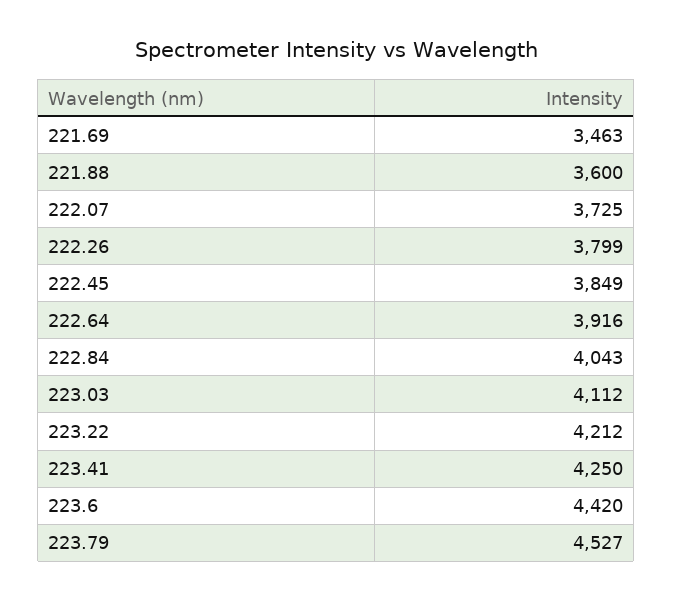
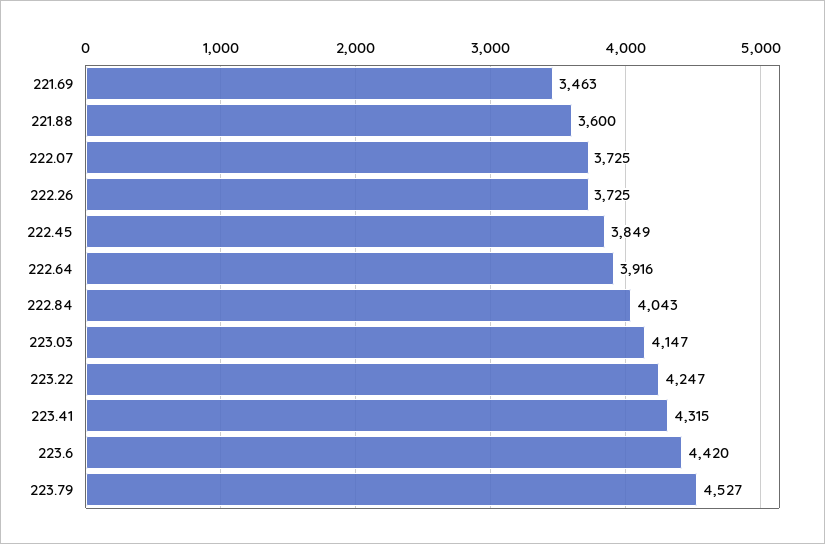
222.26: 3799 -> 3725
223.03: 4112 -> 4147
223.22: 4212 -> 4247
223.41: 4250 -> 4315

